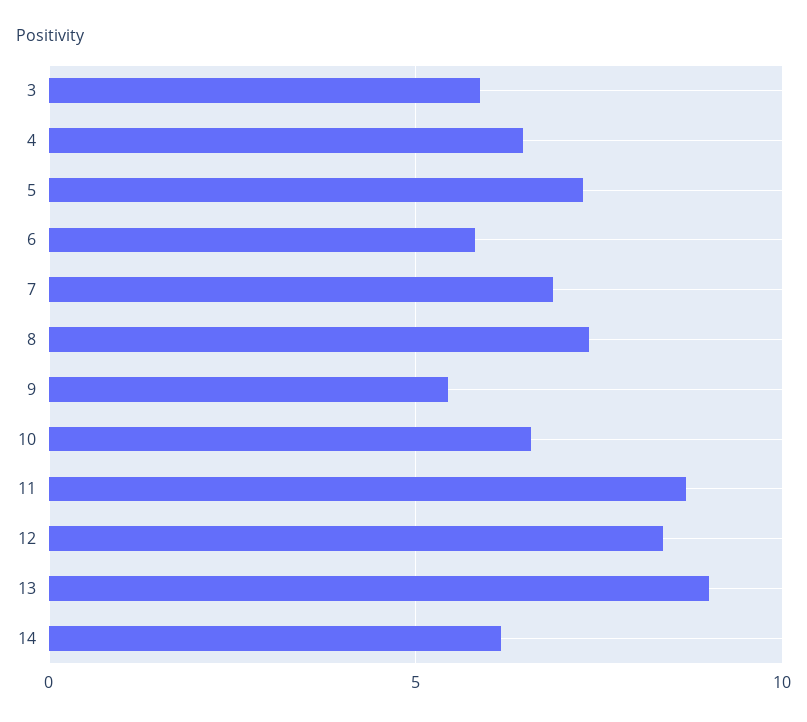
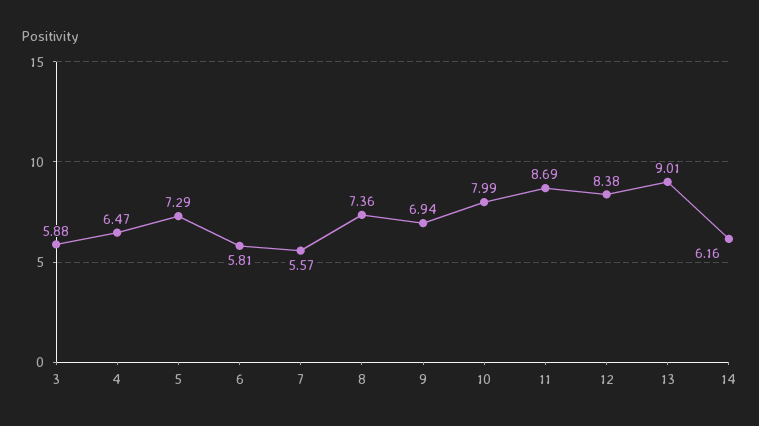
7: 7 -> 5.57
9: 5.5 -> 6.94
10: 6.5 -> 7.99

